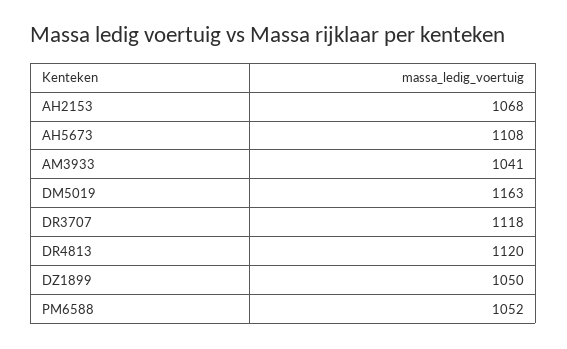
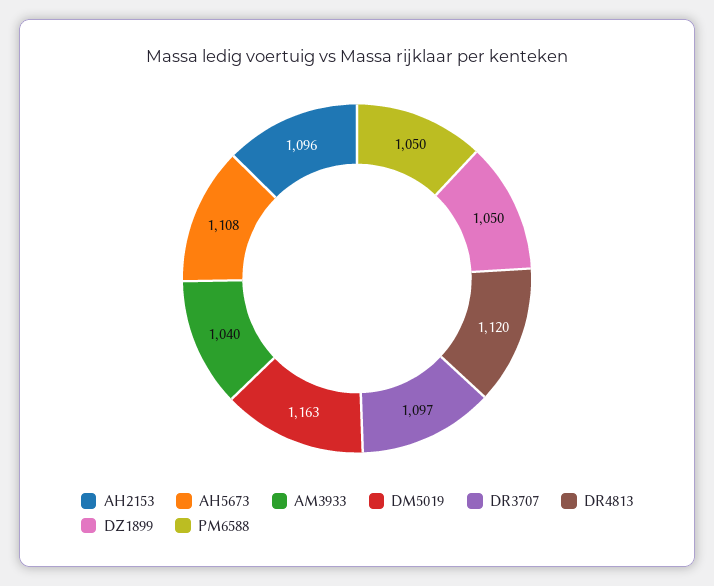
AH2153: 1068 -> 1096
AM3933: 1041 -> 1040
DR3707: 1118 -> 1097
PM6588: 1052 -> 1050

